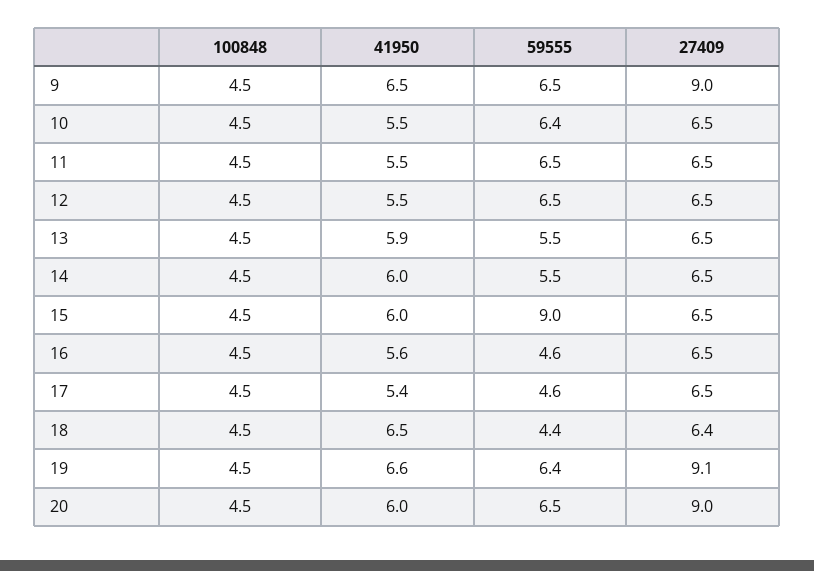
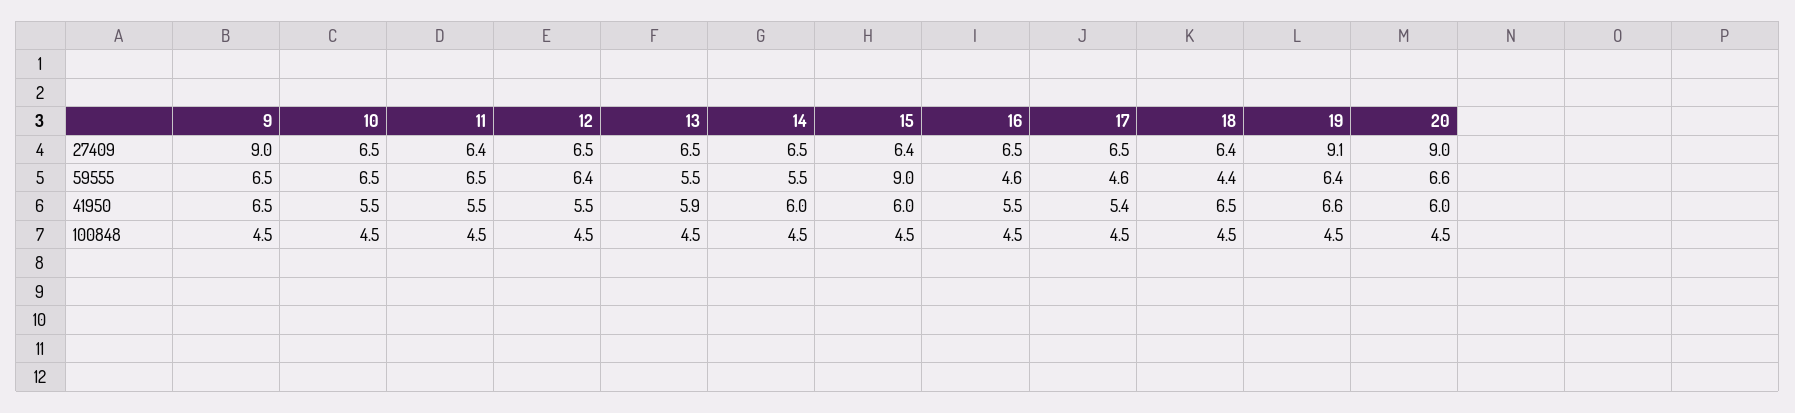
59555, 10: 6.4 -> 6.5
27409, 11: 6.5 -> 6.4
59555, 12: 6.5 -> 6.4
27409, 15: 6.5 -> 6.4
41950, 16: 5.6 -> 5.5
59555, 20: 6.5 -> 6.6

